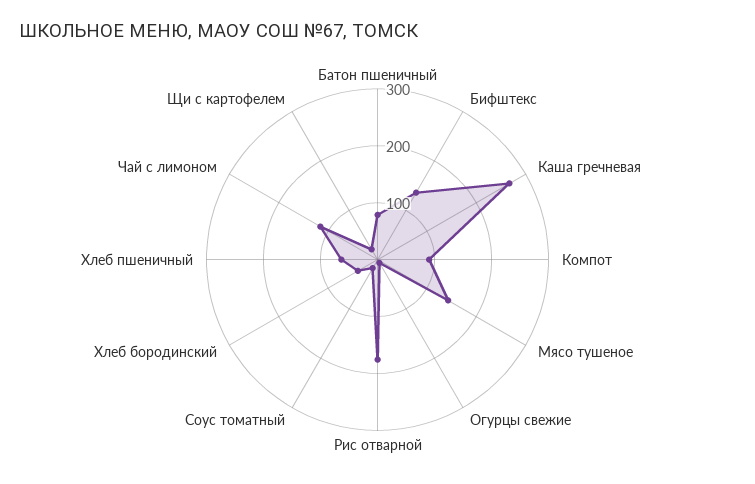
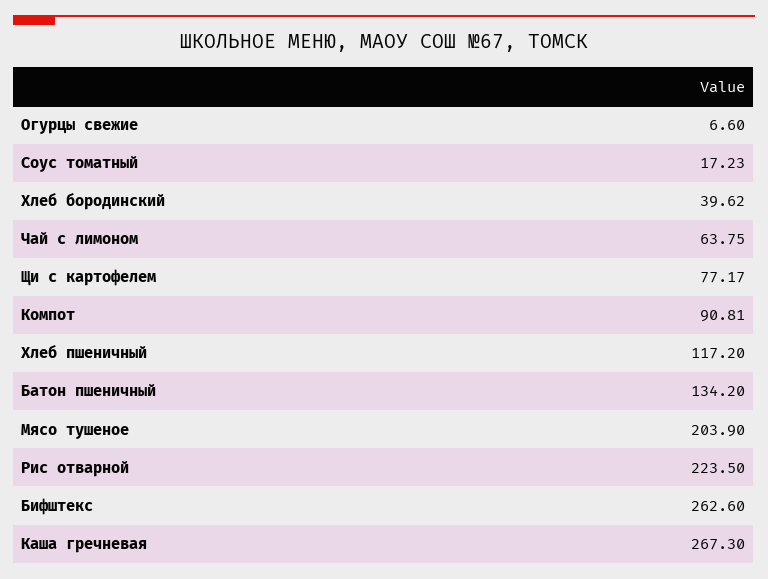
Батон пшеничный: 80 -> 134.2
Бифштекс: 140 -> 262.6
Мясо тушеное: 140 -> 203.9
Рис отварной: 180 -> 223.5
Хлеб пшеничный: 60 -> 117.2
Чай с лимоном: 120 -> 63.75
Щи с картофелем: 20 -> 77.17

